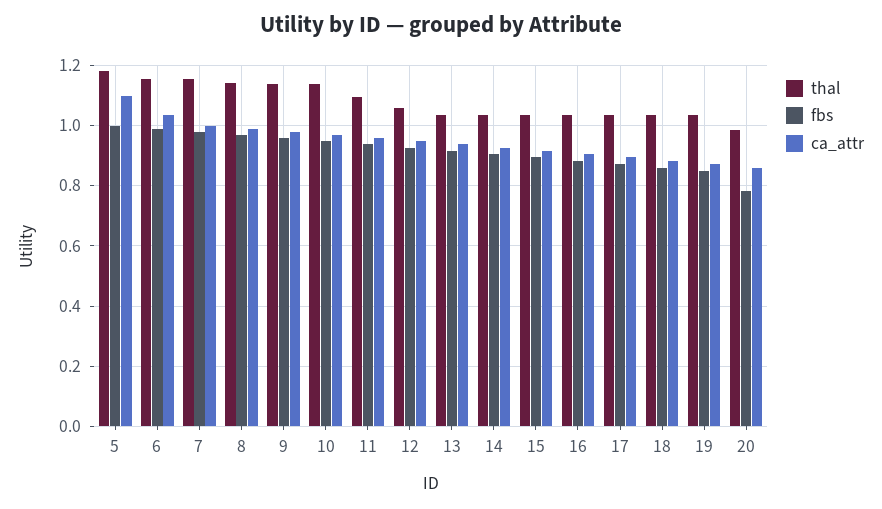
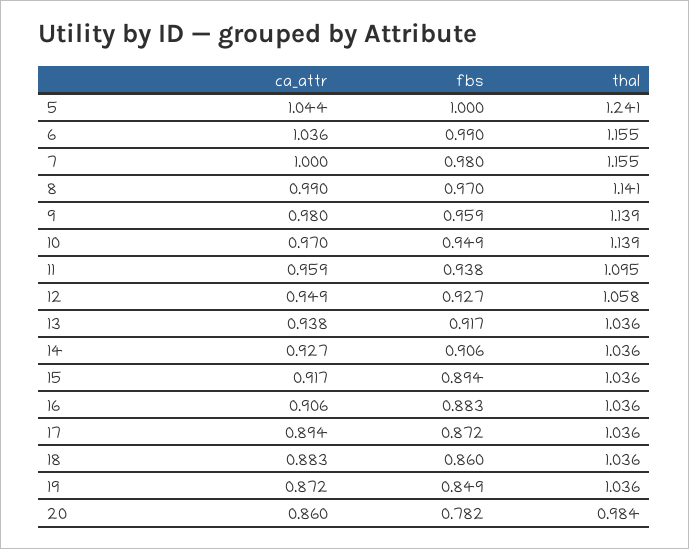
thal, 5: 1.18 -> 1.241
ca_attr, 5: 1.1 -> 1.044

